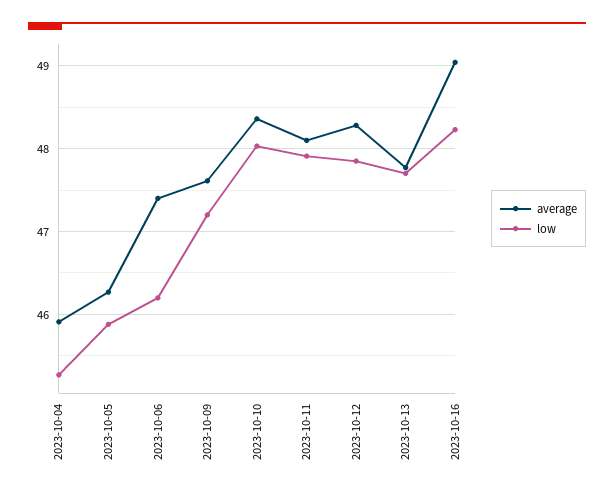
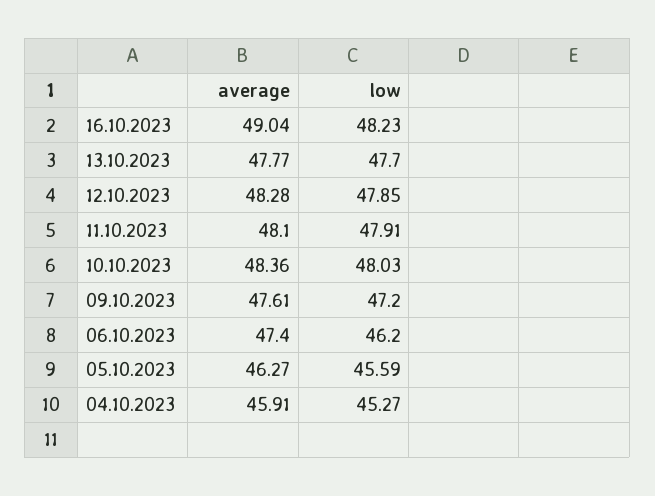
low, 2023-10-05: 45.9 -> 45.59

